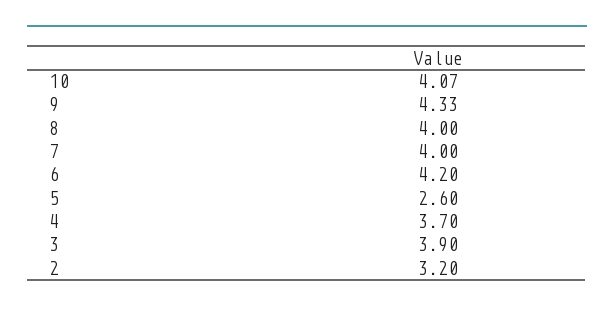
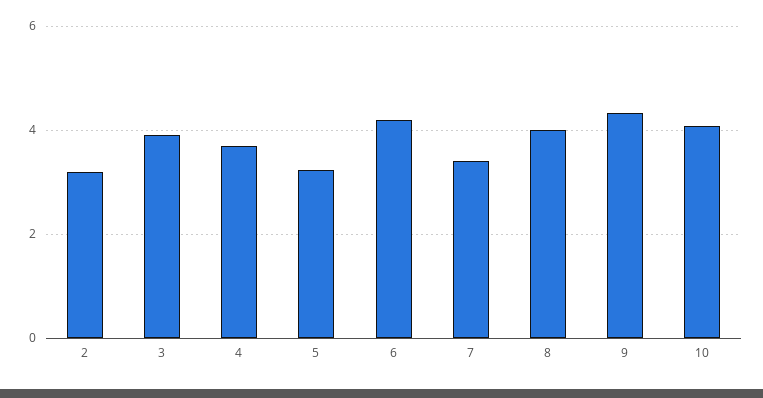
7: 4 -> 3.4
5: 2.6 -> 3.2

